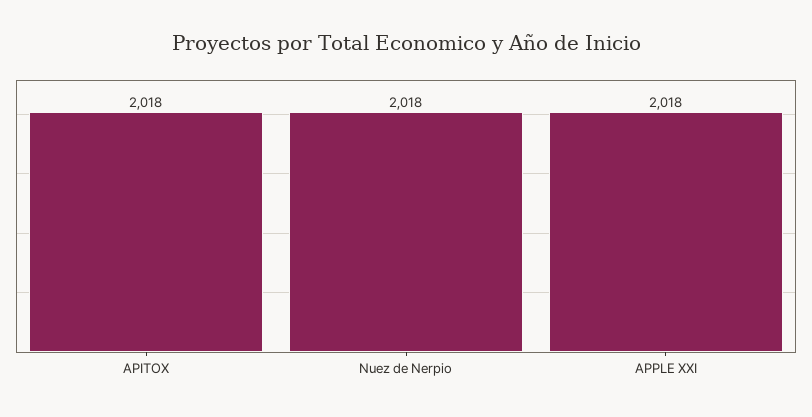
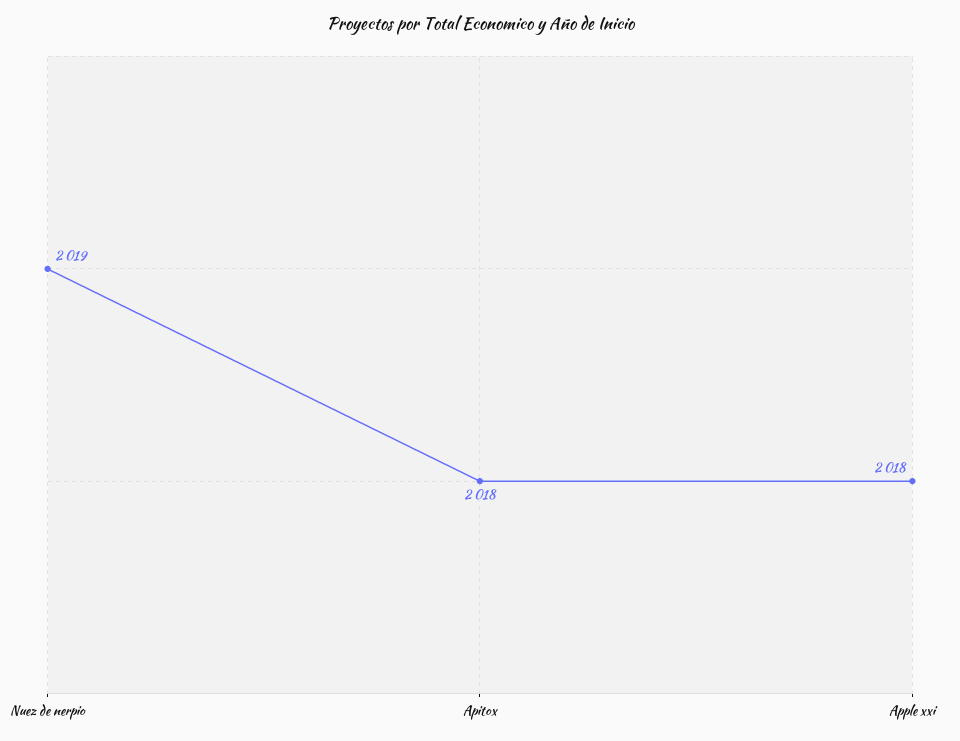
Nuez de Nerpio: 2018 -> 2019

